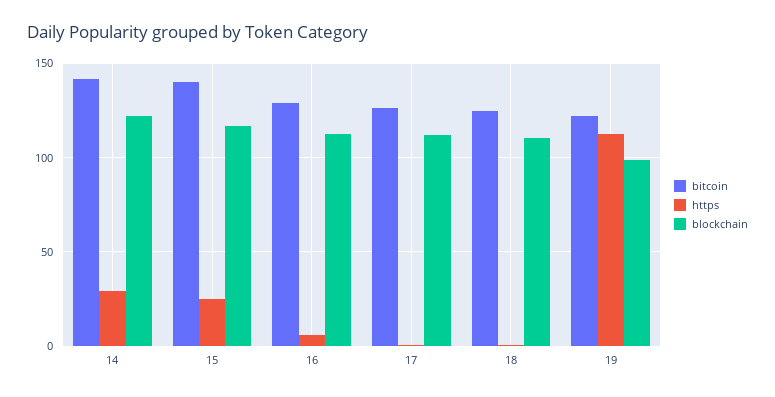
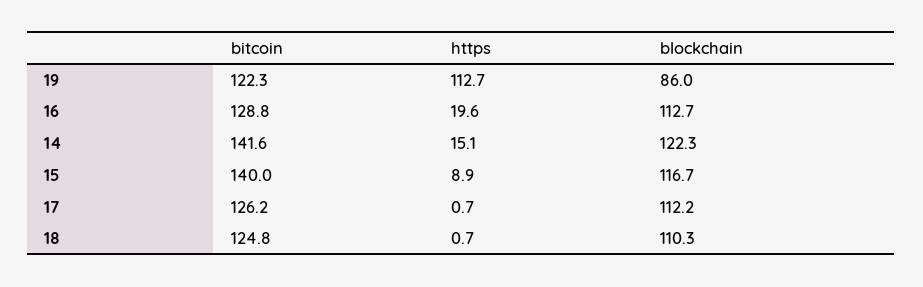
https, 14: 30 -> 15.1
https, 15: 25 -> 8.9
https, 16: 5 -> 19.6
blockchain, 19: 100 -> 86

